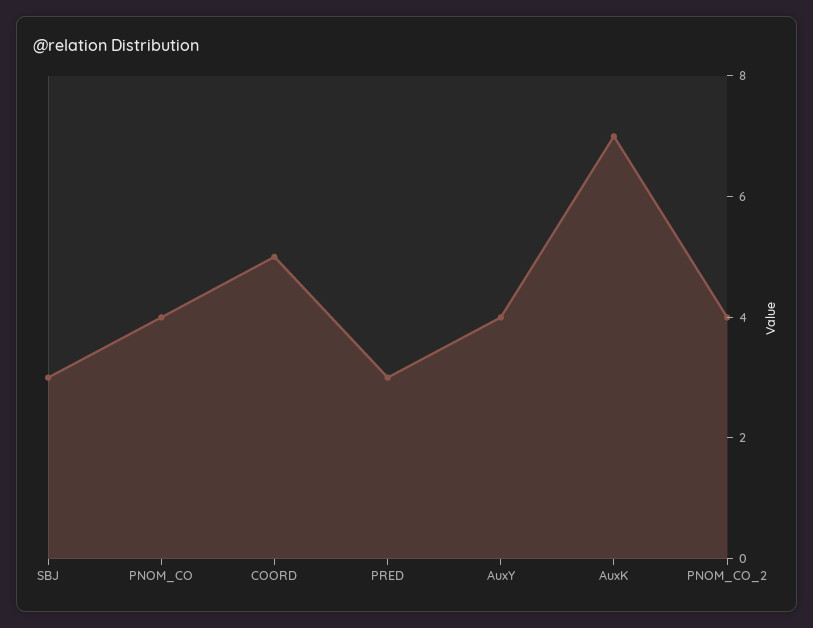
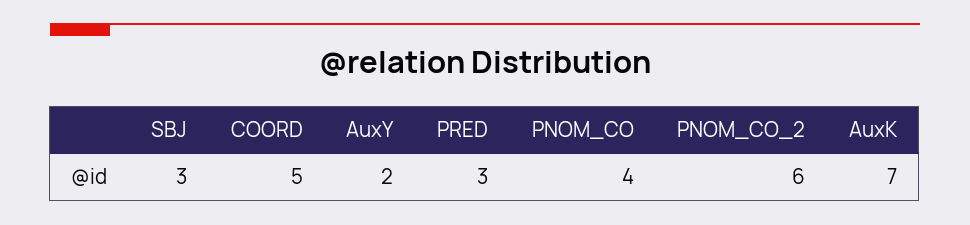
AuxY: 4 -> 2
PNOM_CO_2: 4 -> 6

